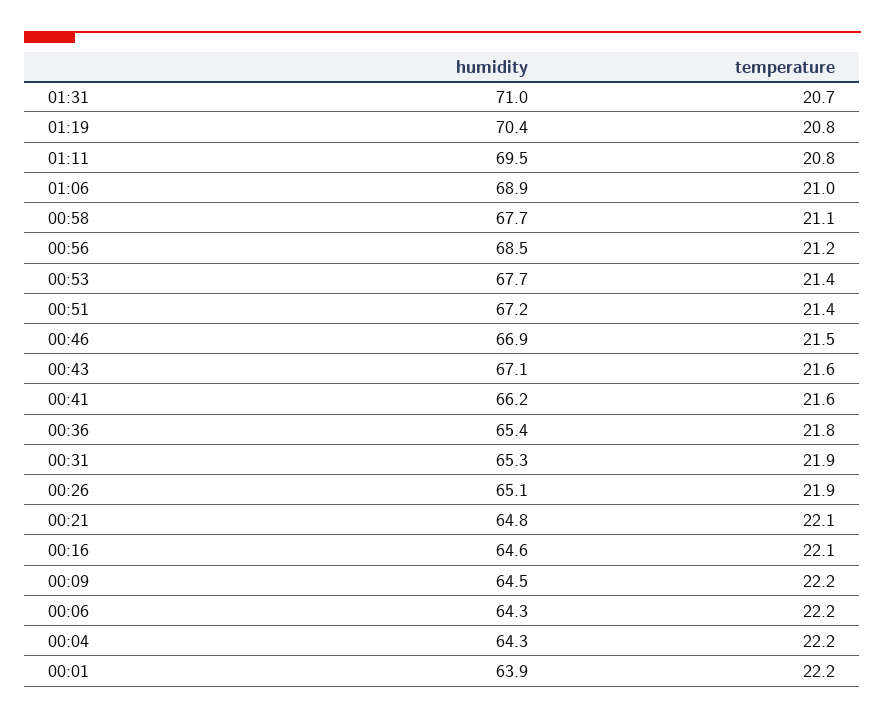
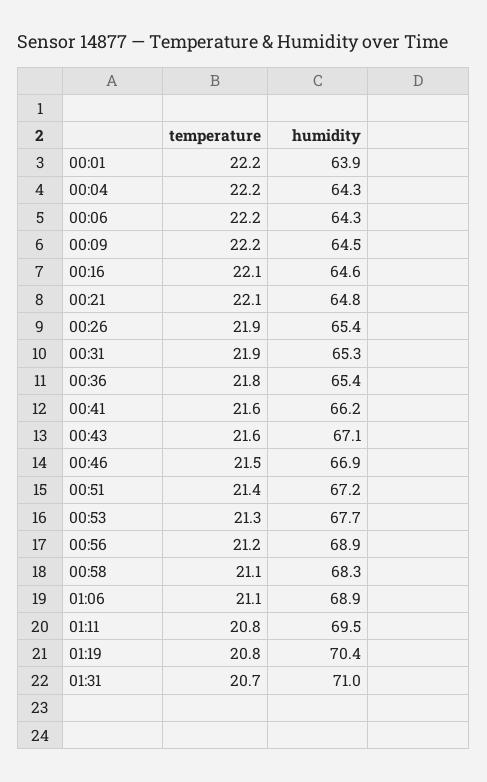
temperature, 01:06: 21 -> 21.1
humidity, 00:58: 67.7 -> 68.3
humidity, 00:56: 68.5 -> 68.9
temperature, 00:53: 21.4 -> 21.3
humidity, 00:26: 65.1 -> 65.4

